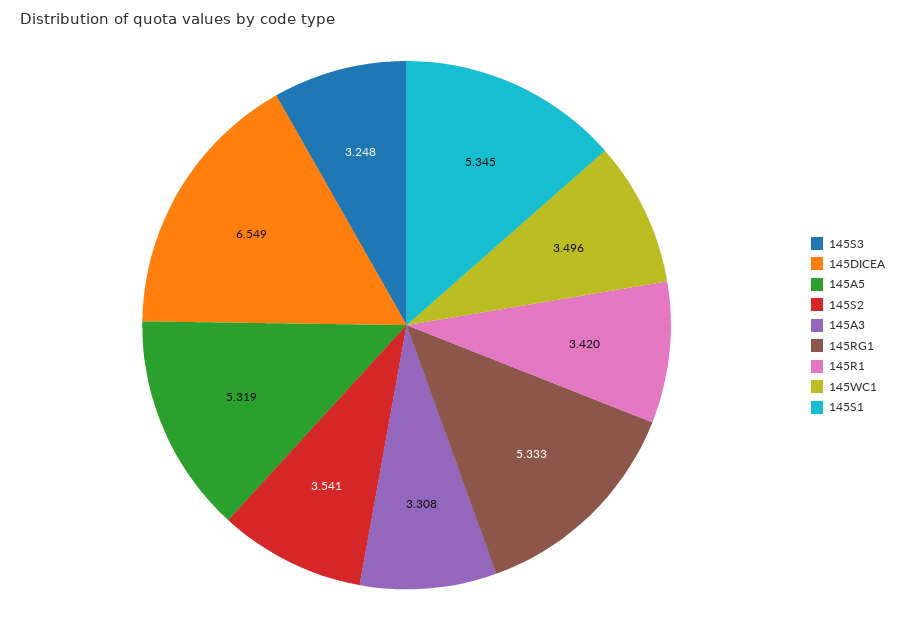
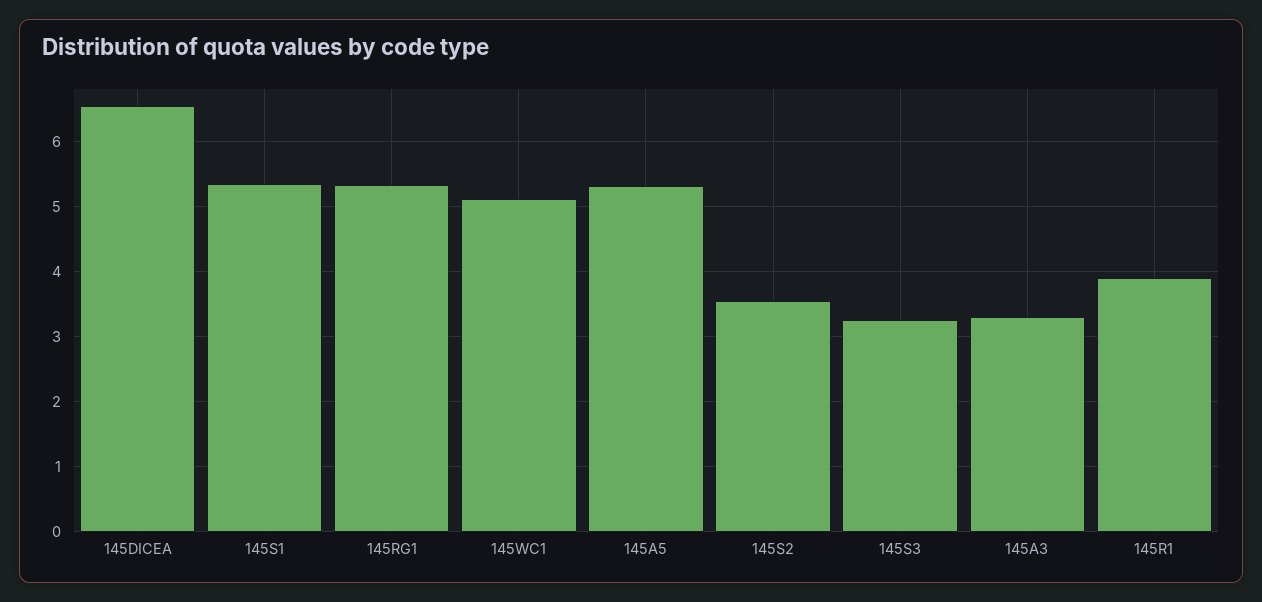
145R1: 3.42 -> 3.9
145WC1: 3.496 -> 5.1

